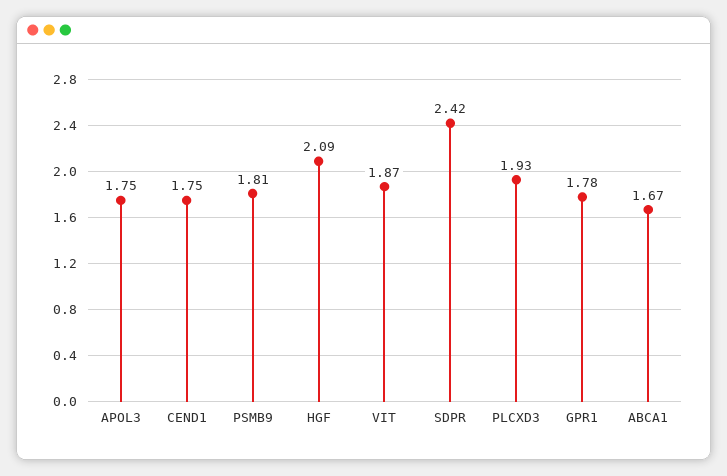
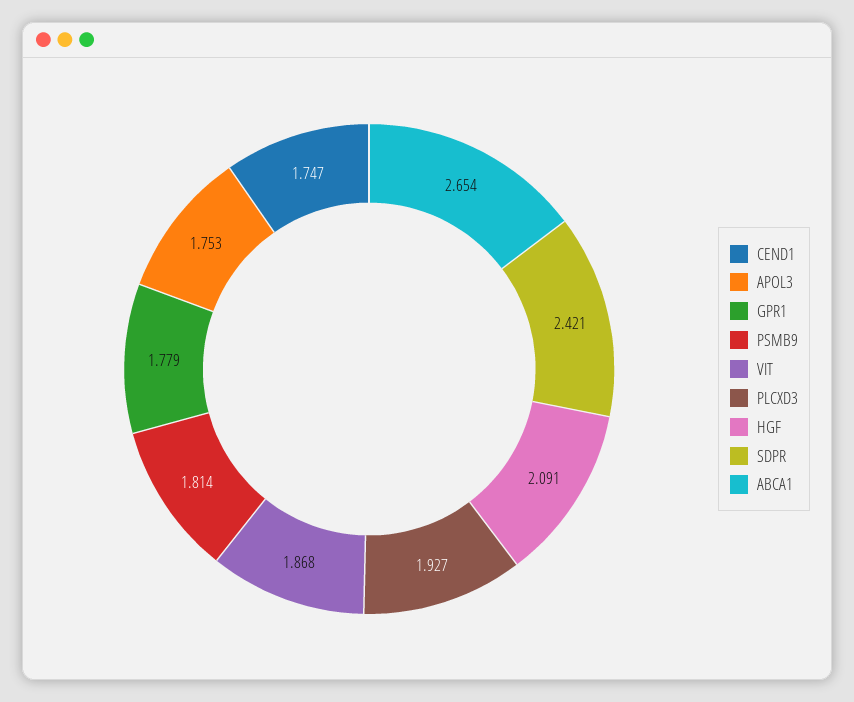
ABCA1: 1.67 -> 2.654

